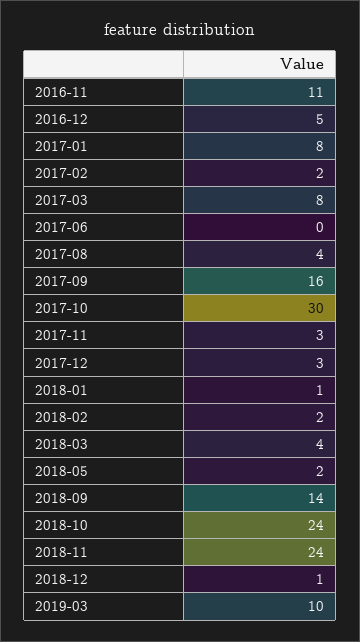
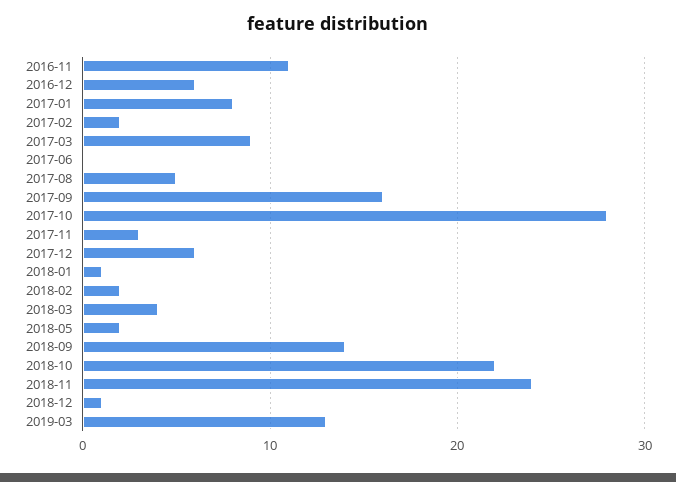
2016-12: 5 -> 6
2017-03: 8 -> 9
2017-08: 4 -> 5
2017-10: 30 -> 28
2017-12: 3 -> 6
2018-10: 24 -> 22
2019-03: 10 -> 13

